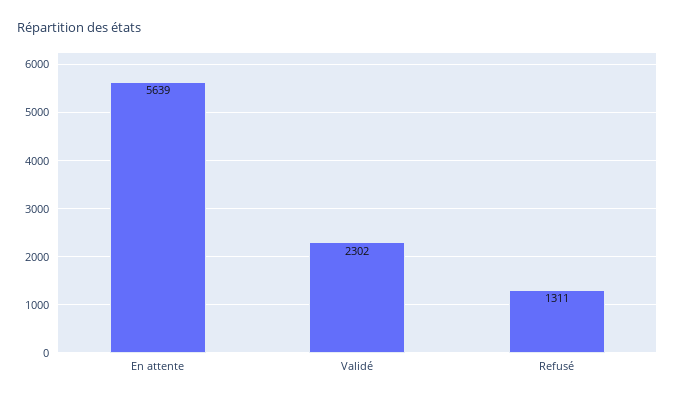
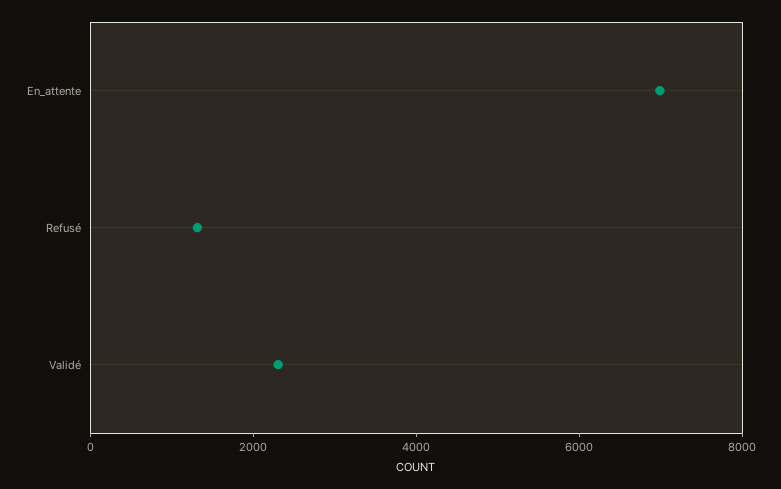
En attente: 5639 -> 7000

